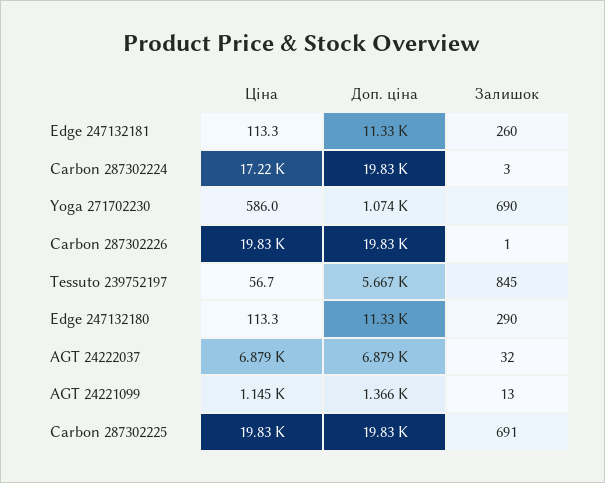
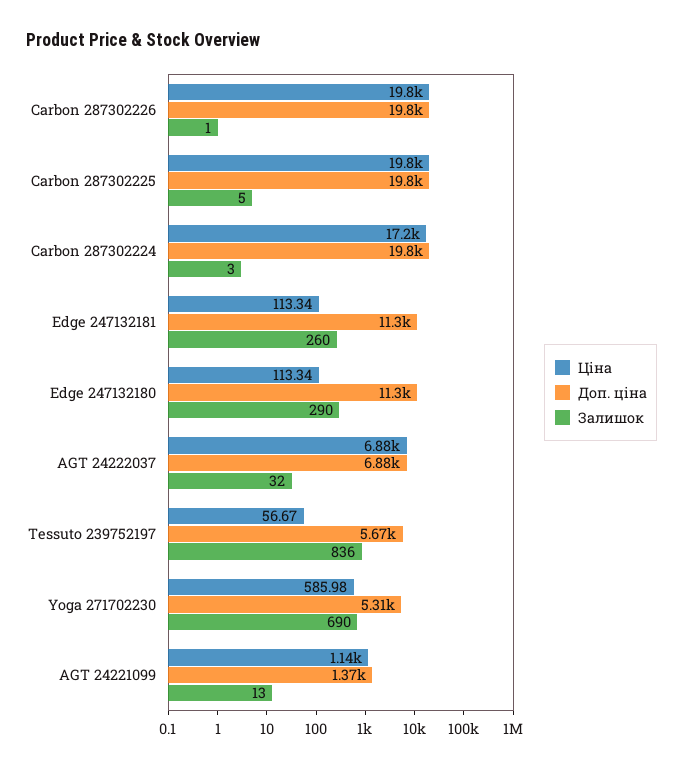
Доп. ціна, Yoga 271702230: 1074 -> 5310
Залишок, Tessuto 239752197: 845 -> 836
Залишок, Carbon 287302225: 691 -> 5

